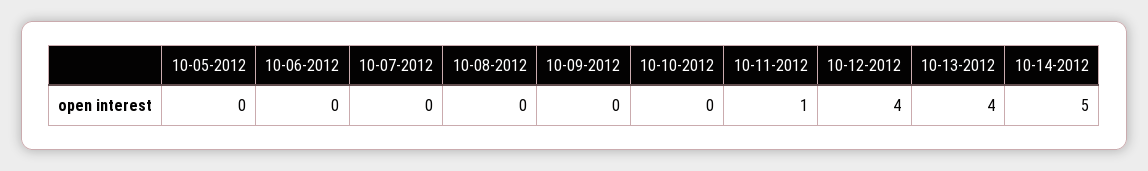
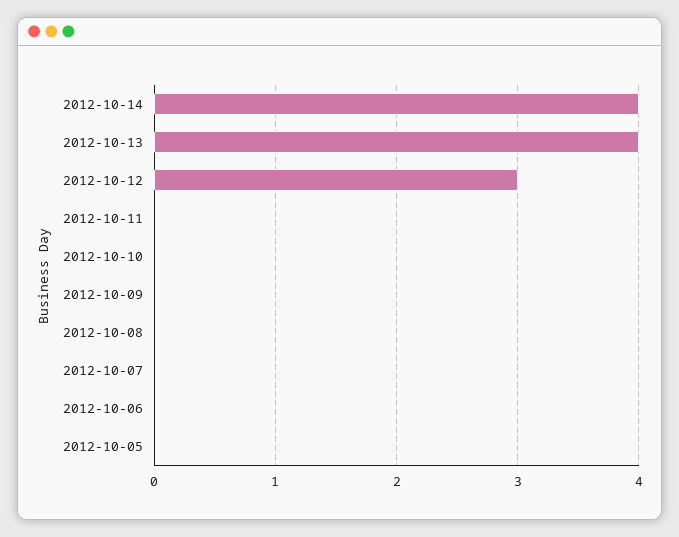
10-11-2012: 1 -> 0
10-12-2012: 4 -> 3
10-14-2012: 5 -> 4

